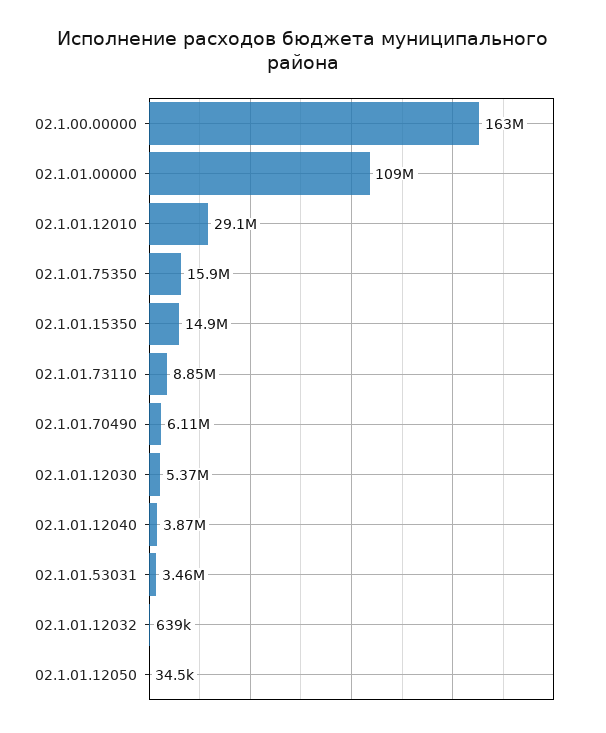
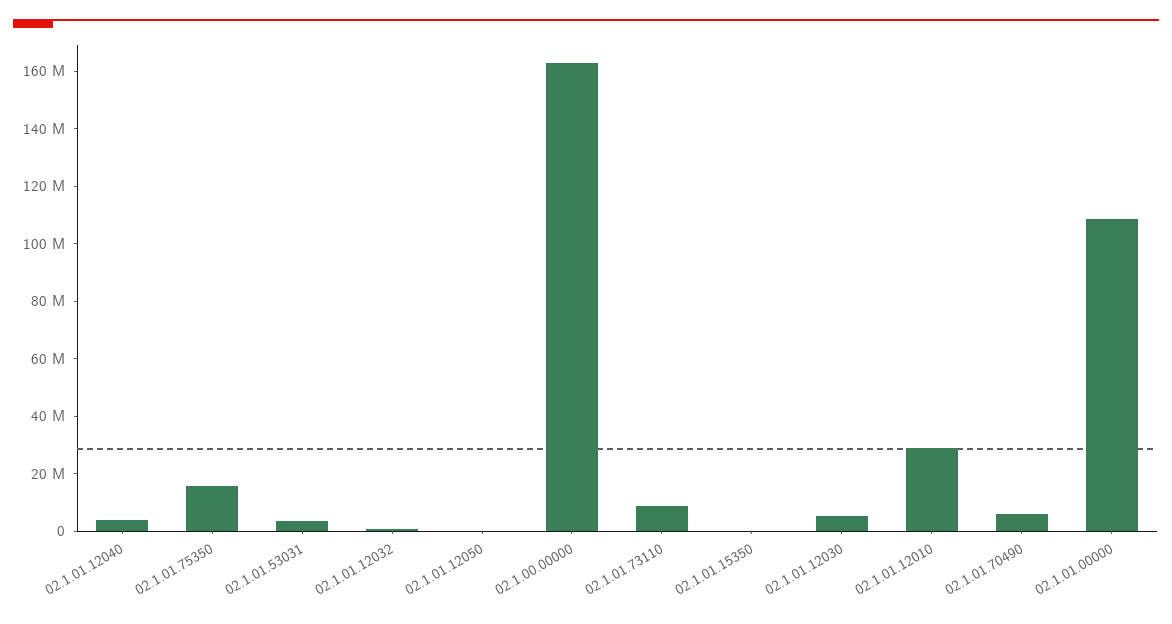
02.1.01.15350: 14900000 -> 0

